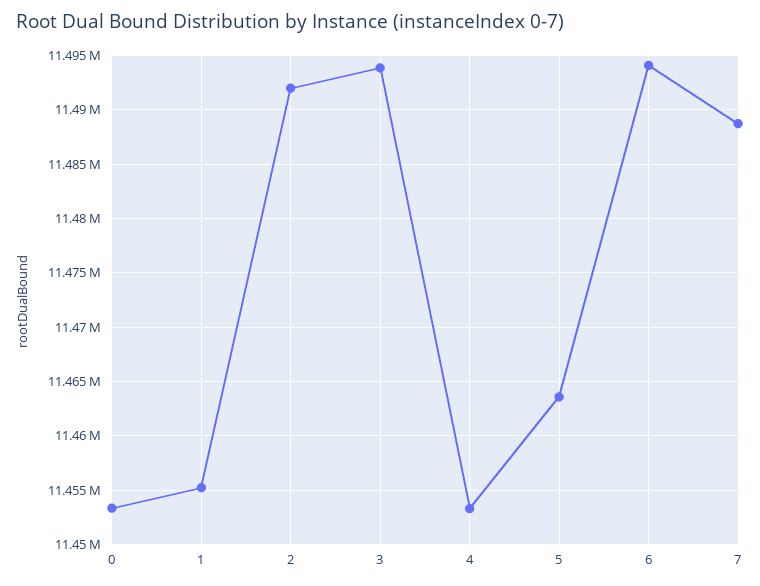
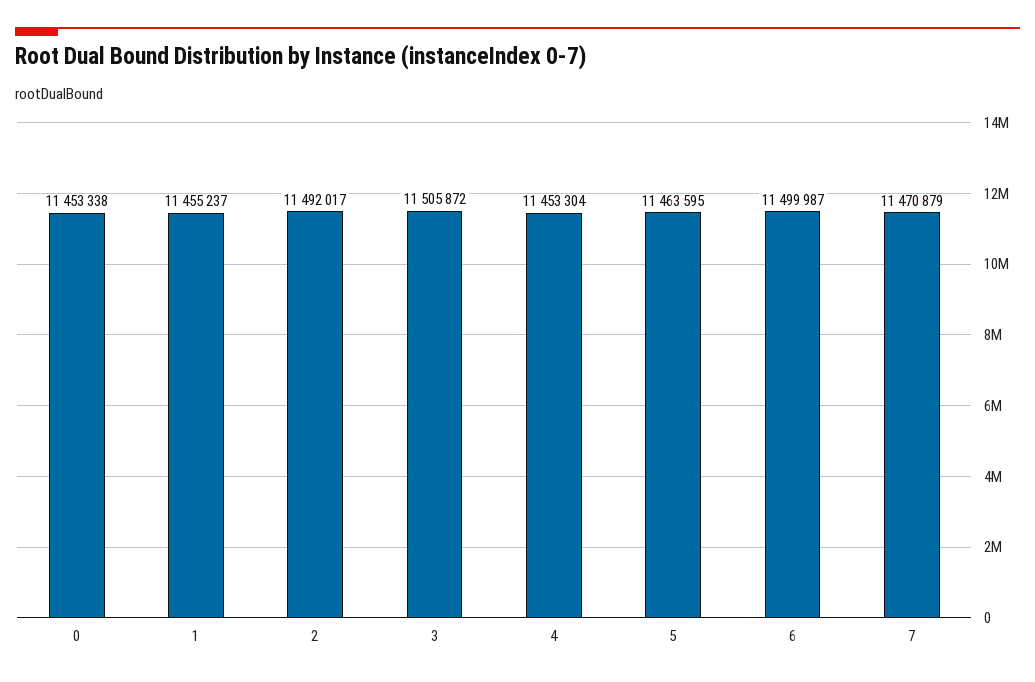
3: 11494000 -> 11505872
6: 11494000 -> 11499987
7: 11489000 -> 11470879

